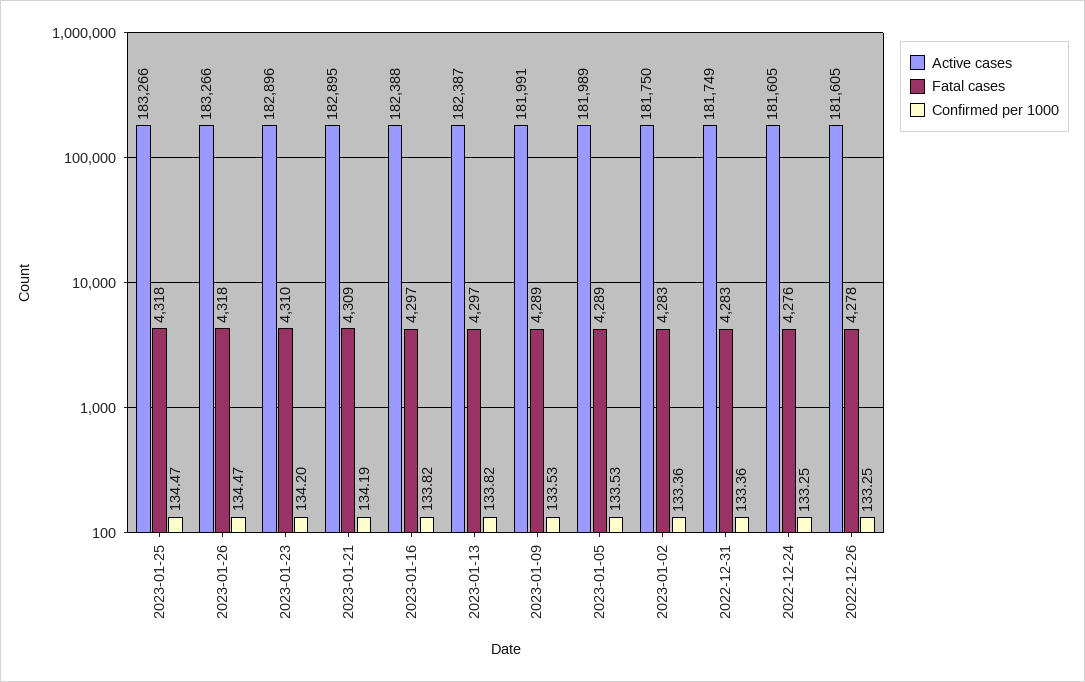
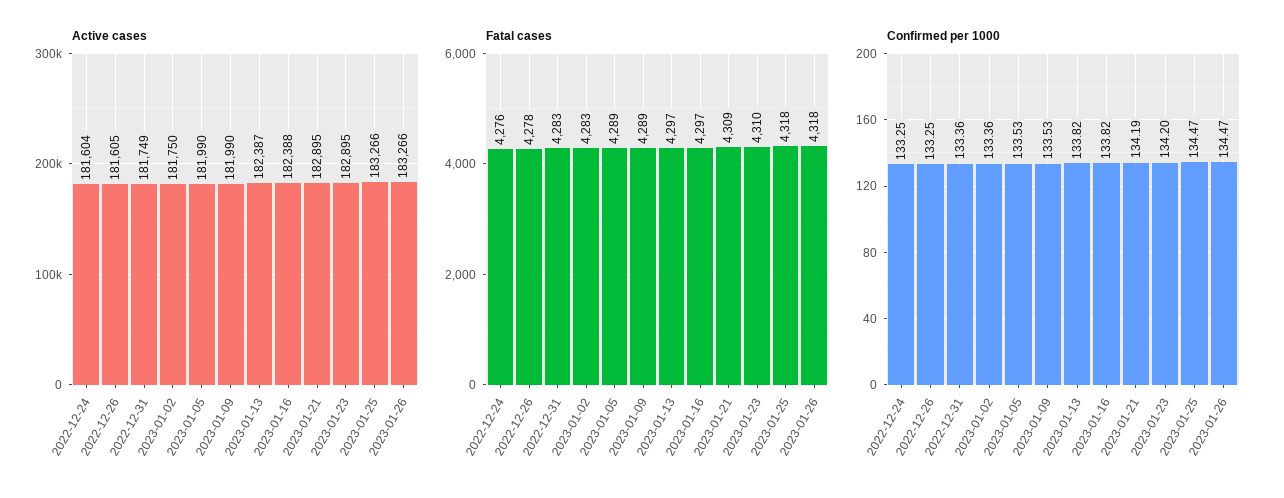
Active cases, 2023-01-23: 182896 -> 182895
Active cases, 2023-01-09: 181991 -> 181990
Active cases, 2023-01-05: 181989 -> 181990
Active cases, 2022-12-24: 181605 -> 181604

